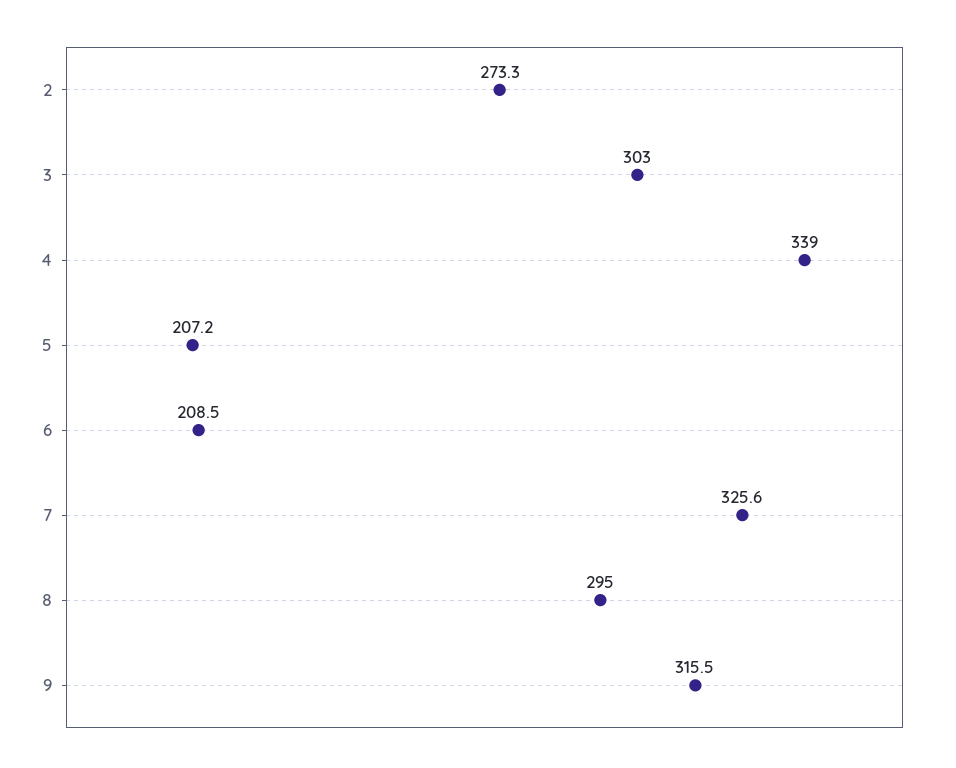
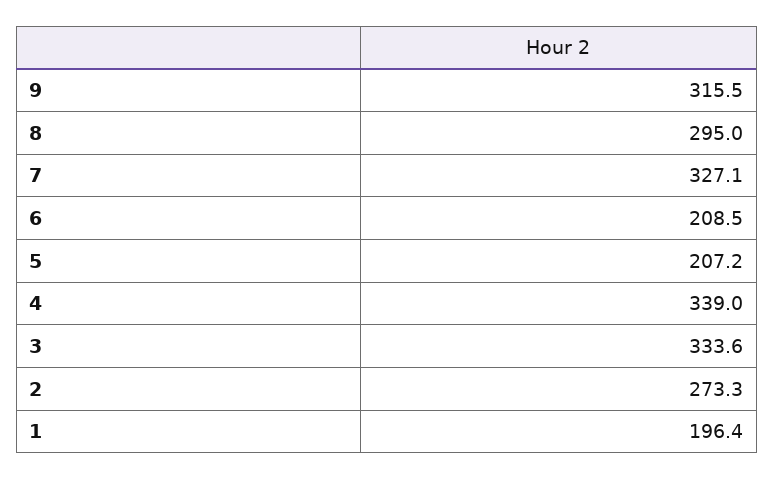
3: 303 -> 333.6
7: 325.6 -> 327.1
1: none -> 196.4

